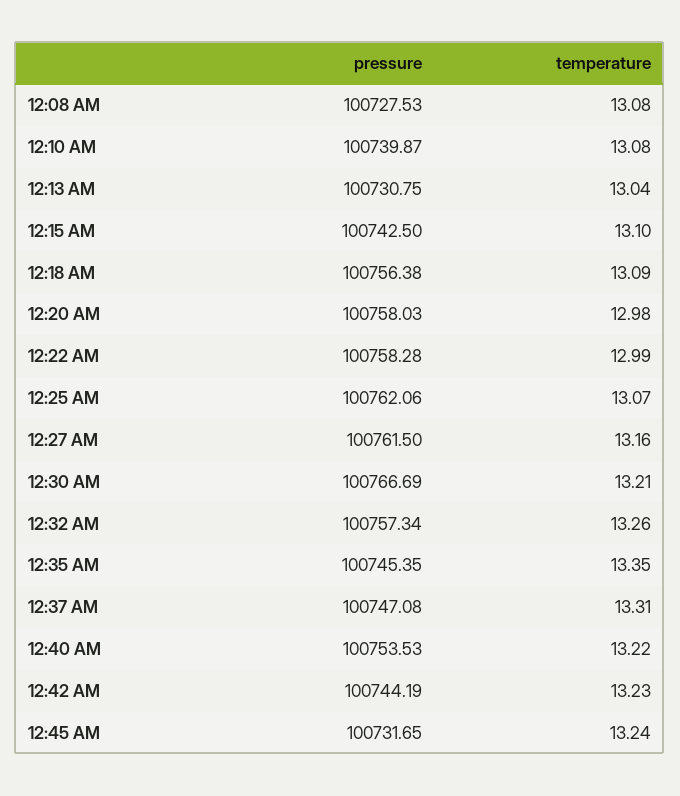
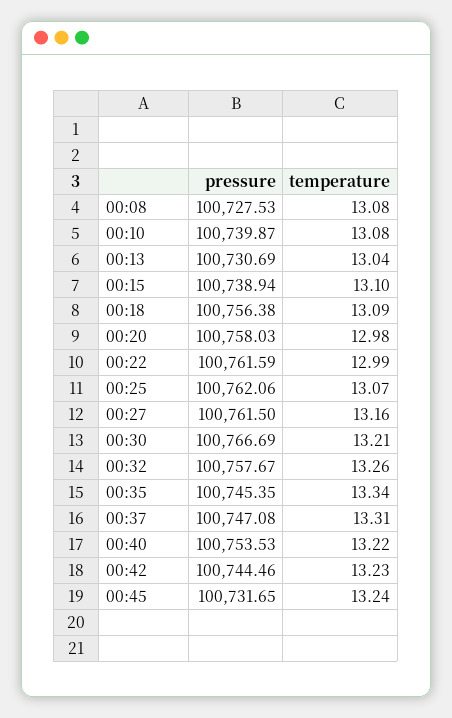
pressure, 12:13 AM: 100730.75 -> 100730.69
pressure, 12:15 AM: 100742.5 -> 100738.94
pressure, 12:22 AM: 100758.28 -> 100761.59
pressure, 12:32 AM: 100757.34 -> 100757.67
temperature, 12:35 AM: 13.35 -> 13.34
pressure, 12:42 AM: 100744.19 -> 100744.46

